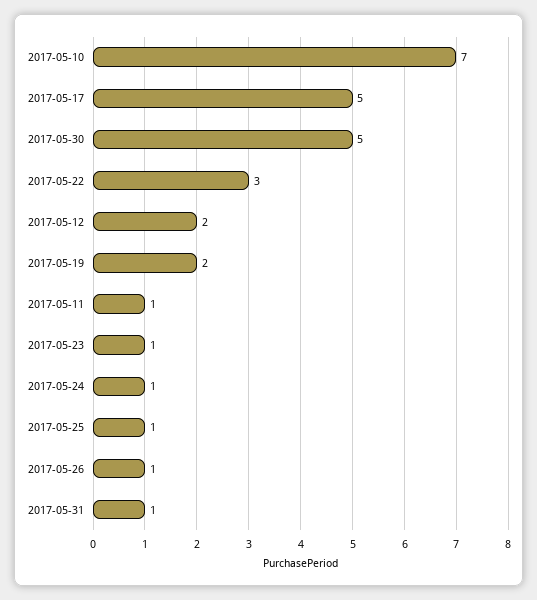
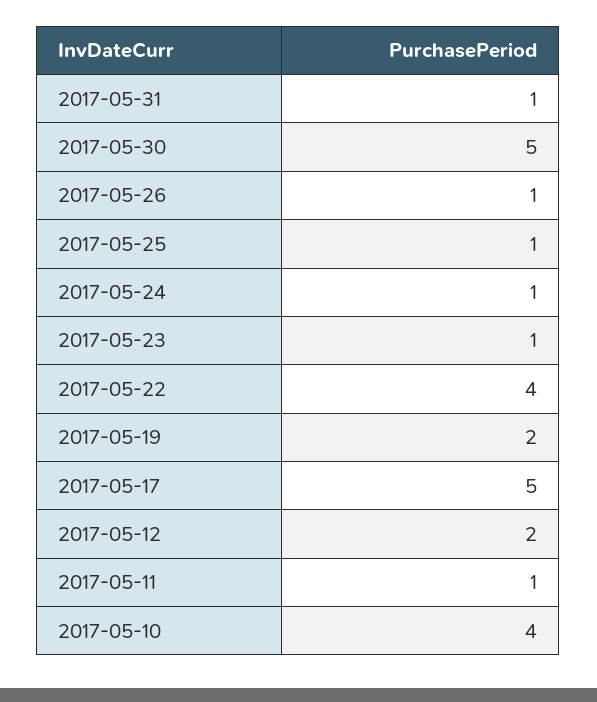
2017-05-10: 7 -> 4
2017-05-22: 3 -> 4

